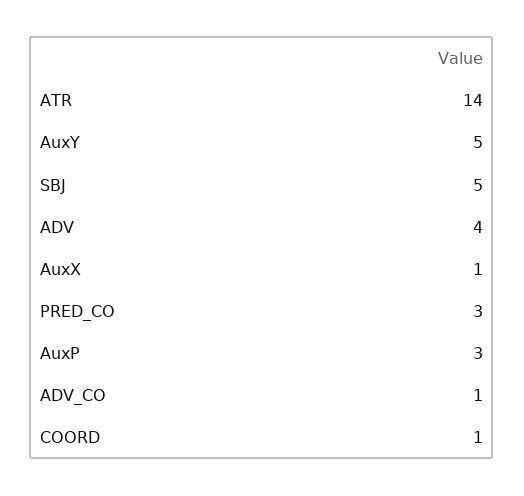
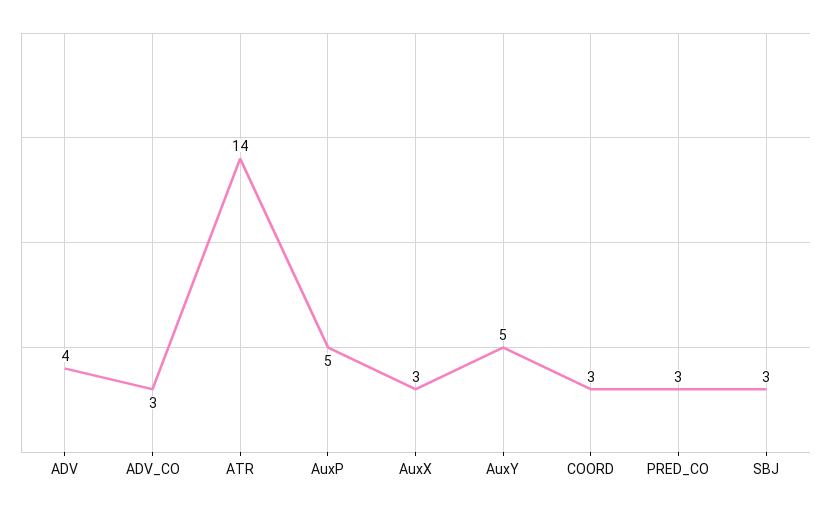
SBJ: 5 -> 3
AuxX: 1 -> 3
AuxP: 3 -> 5
ADV_CO: 1 -> 3
COORD: 1 -> 3

